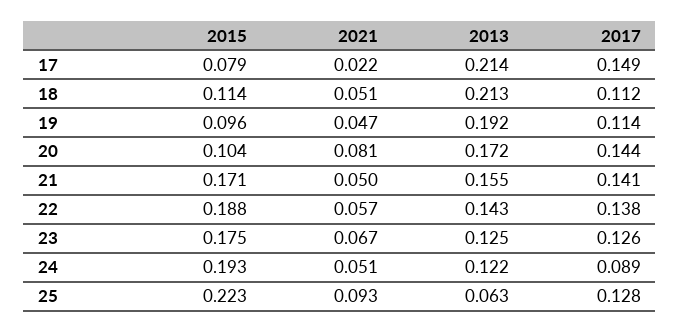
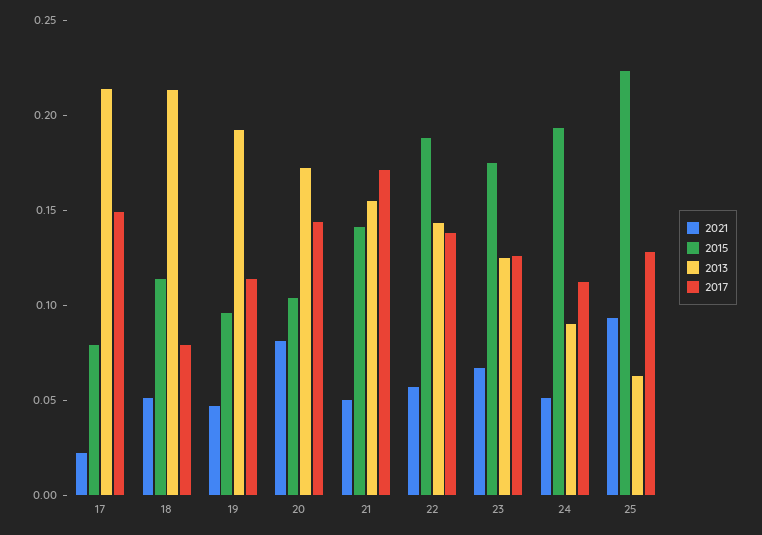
2017, 18: 0.112 -> 0.08
2015, 21: 0.171 -> 0.14
2017, 21: 0.141 -> 0.17
2013, 24: 0.122 -> 0.09
2017, 24: 0.089 -> 0.11

